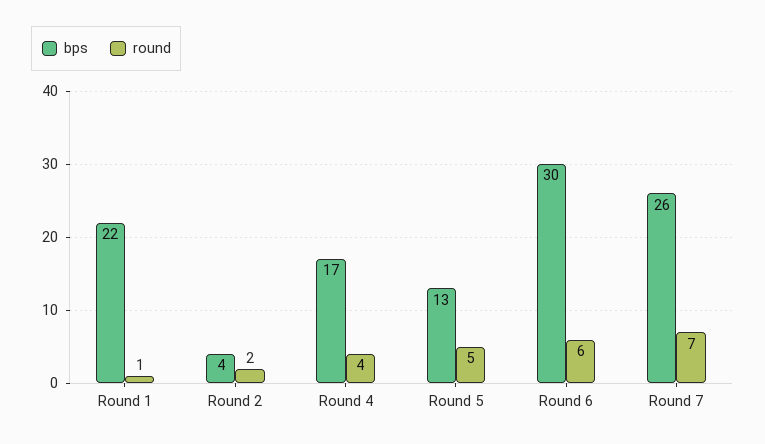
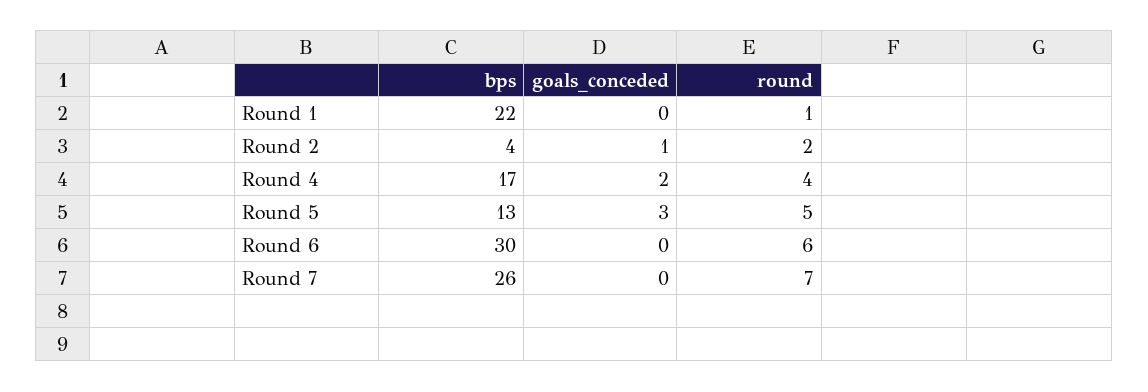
goals_conceded, Round 1: none -> 0
goals_conceded, Round 2: none -> 1
goals_conceded, Round 4: none -> 2
goals_conceded, Round 5: none -> 3
goals_conceded, Round 6: none -> 0
goals_conceded, Round 7: none -> 0

